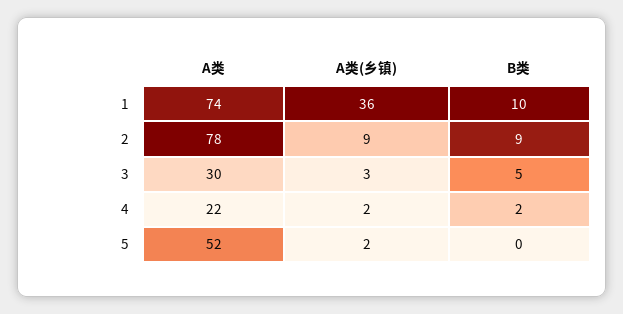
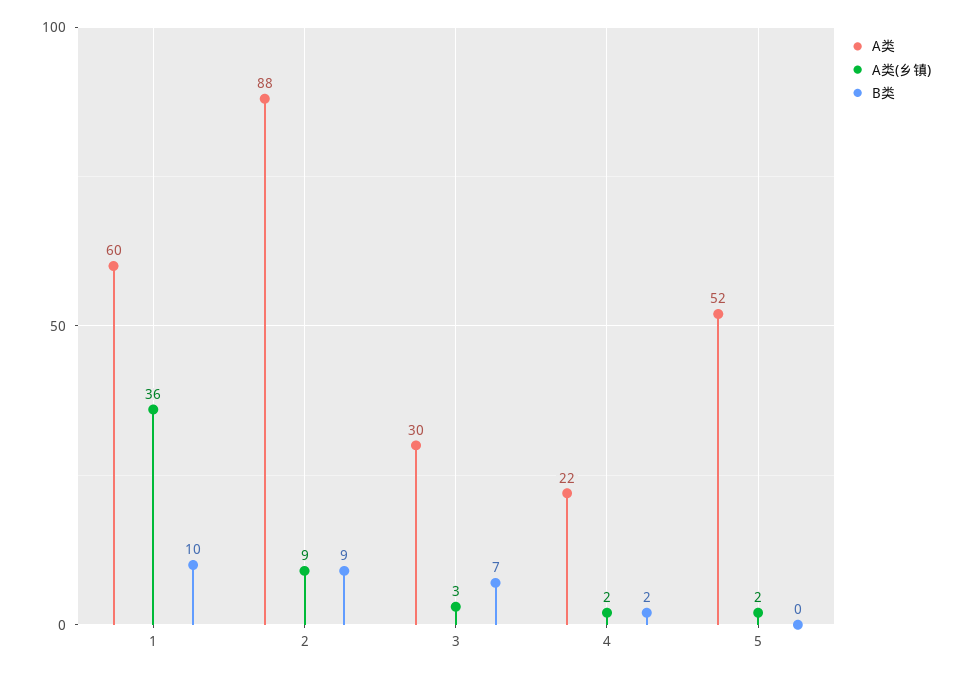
A类, 1: 74 -> 60
A类, 2: 78 -> 88
B类, 3: 5 -> 7

